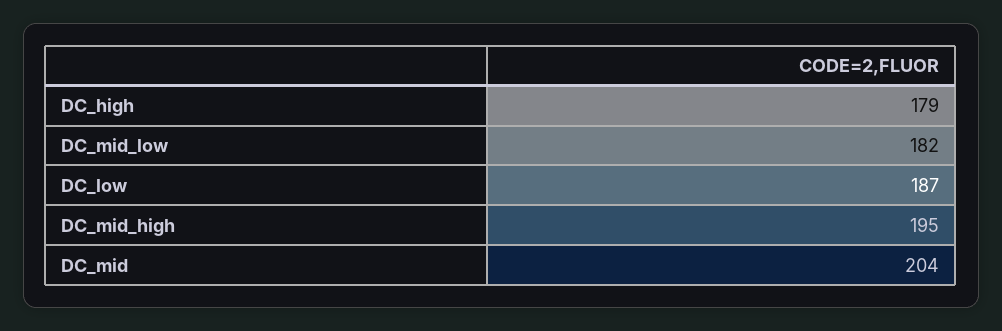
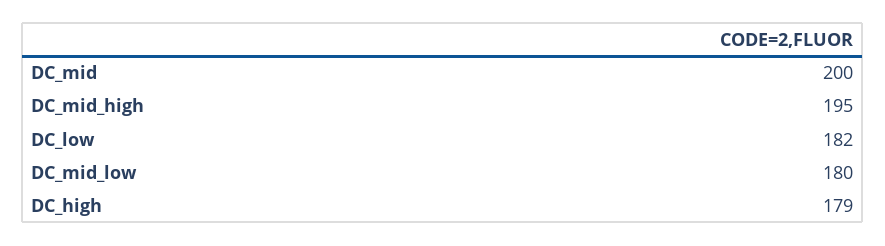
DC_mid_low: 182 -> 180
DC_low: 187 -> 182
DC_mid: 204 -> 200

